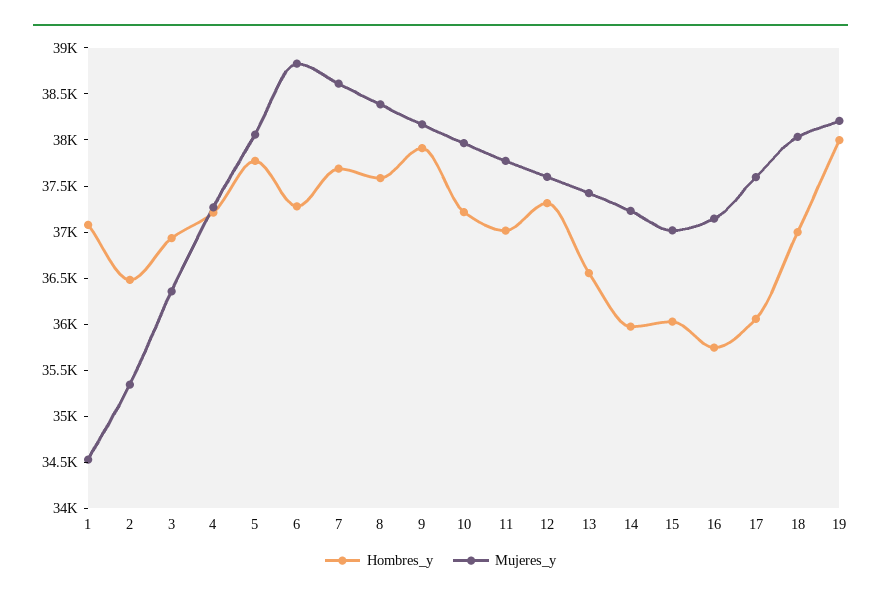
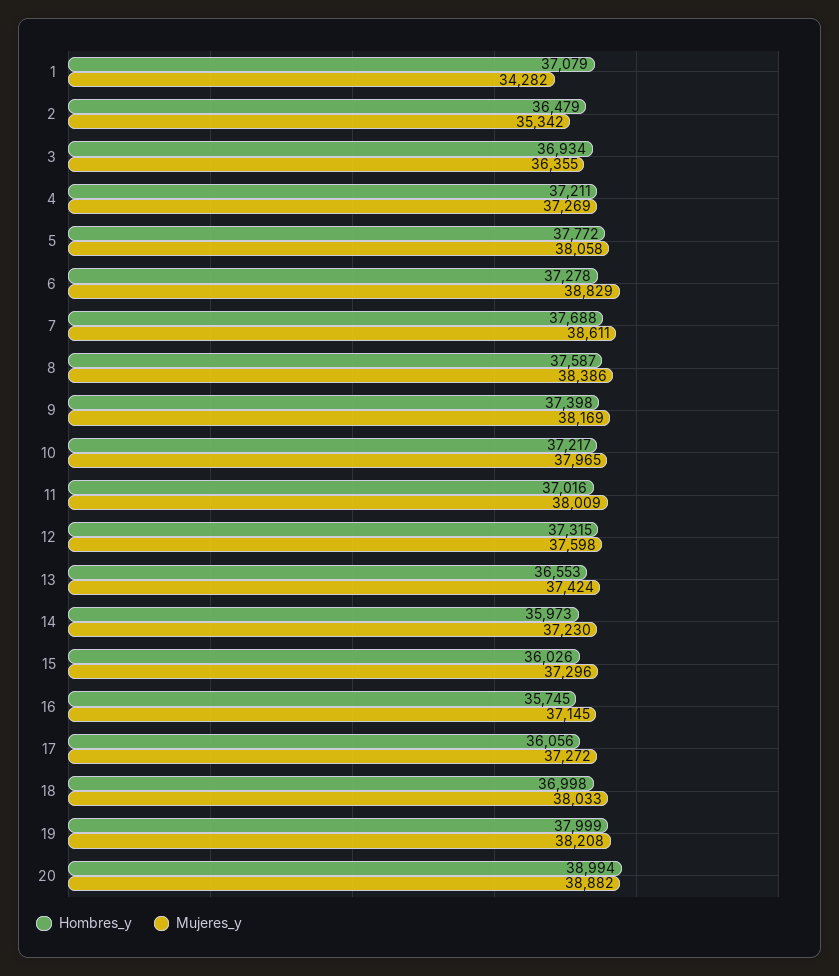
Mujeres_y, 1: 34500 -> 34282
Hombres_y, 9: 37900 -> 37398
Mujeres_y, 11: 37800 -> 38009
Mujeres_y, 15: 37000 -> 37296
Mujeres_y, 17: 37600 -> 37272
Hombres_y, 20: none -> 38994
Mujeres_y, 20: none -> 38882

